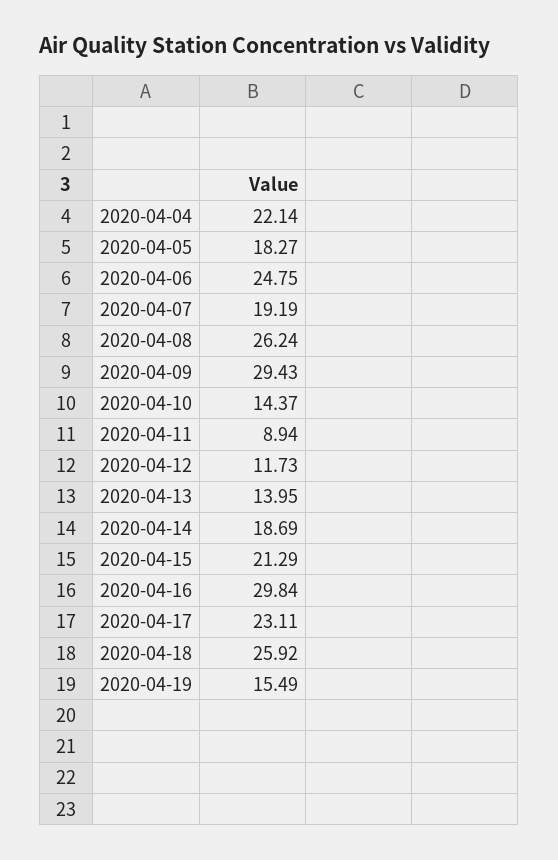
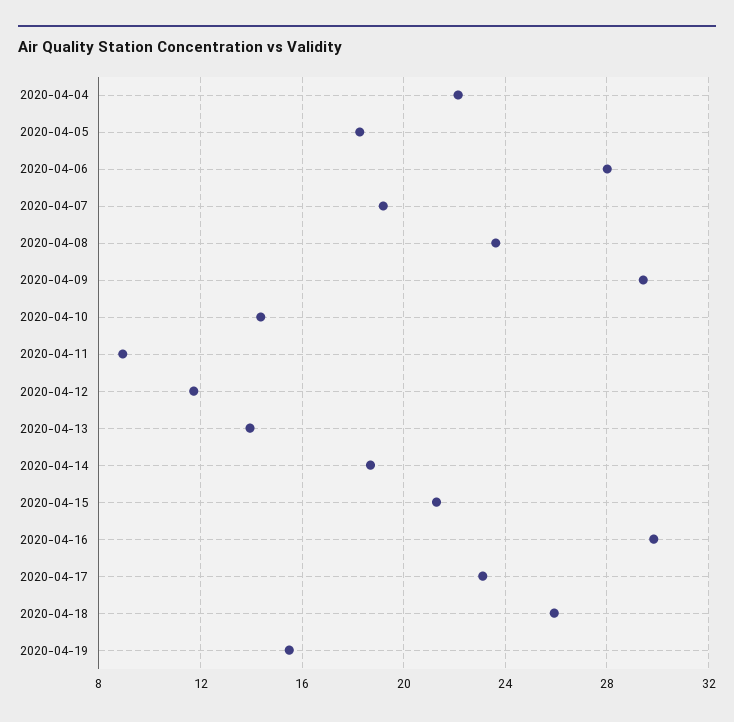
2020-04-06: 24.75 -> 28
2020-04-08: 26.24 -> 23.5

